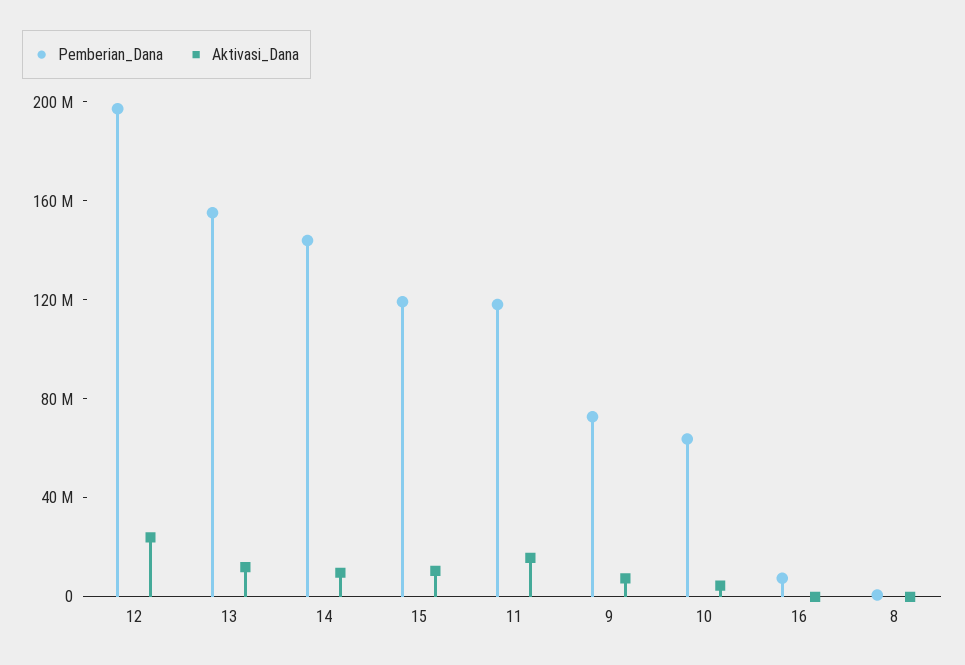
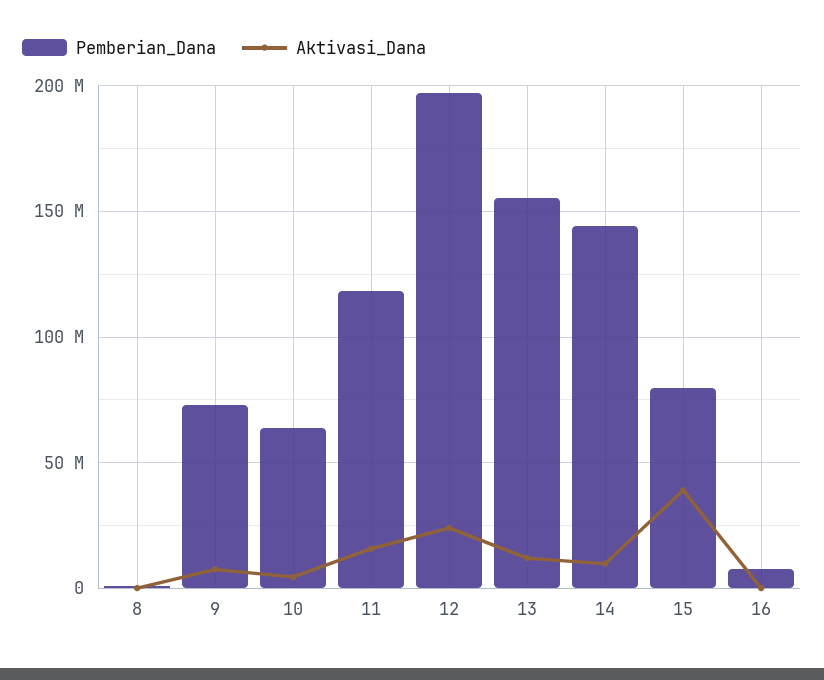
Pemberian_Dana, 15: 120000000 -> 80000000
Aktivasi_Dana, 15: 10000000 -> 40000000

